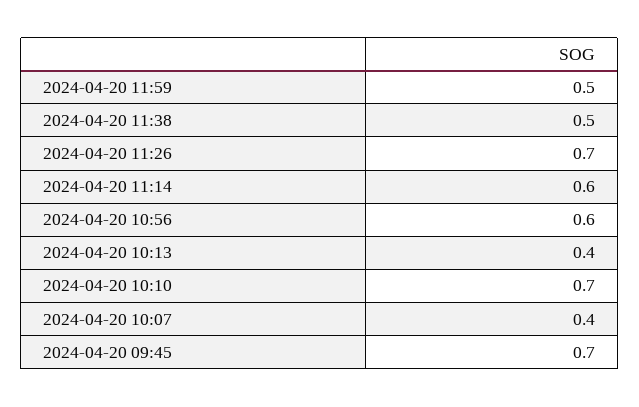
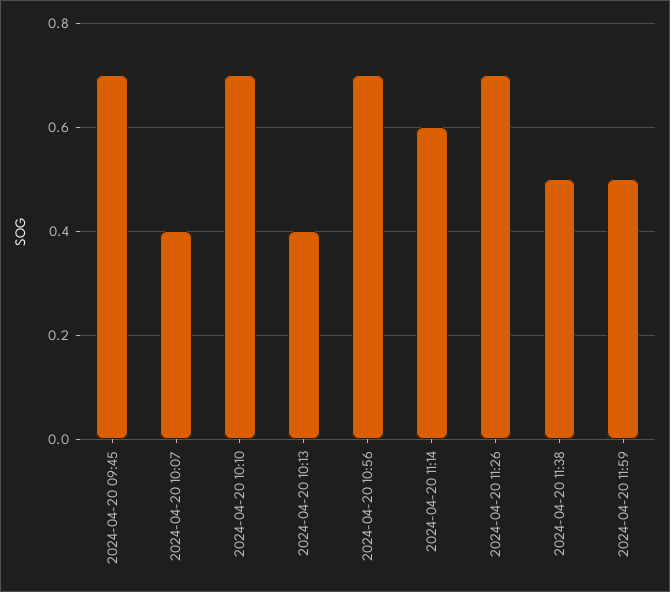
2024-04-20 10:56: 0.6 -> 0.7

